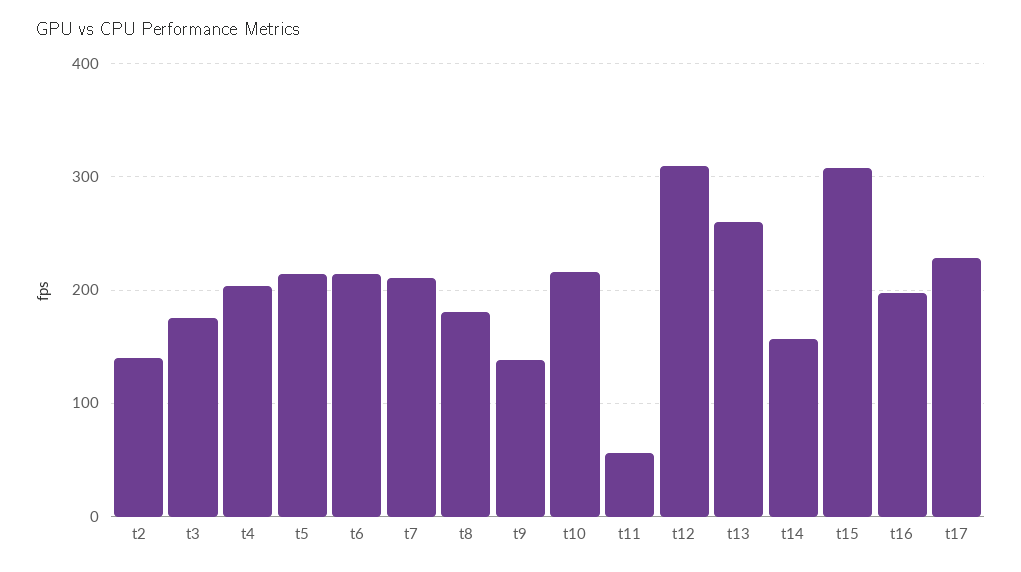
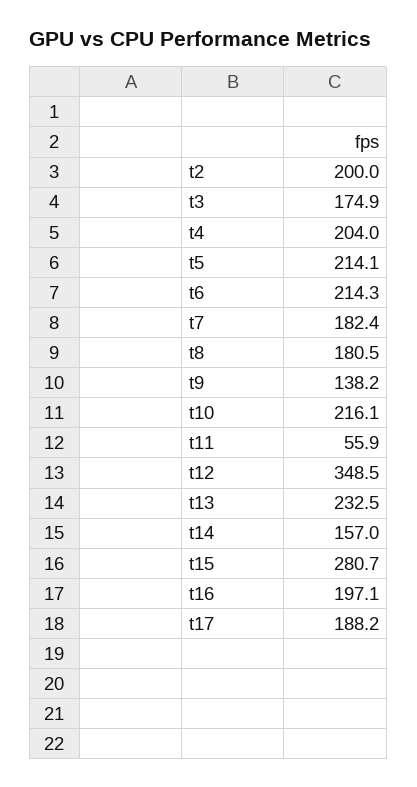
t2: 140 -> 200
t7: 210 -> 182.4
t12: 310 -> 348.5
t13: 260 -> 232.5
t15: 310 -> 280.7
t17: 230 -> 188.2

